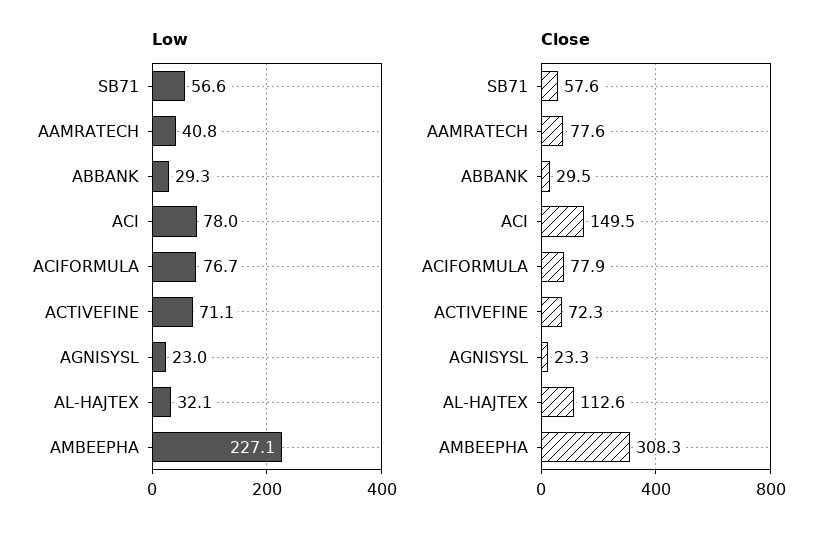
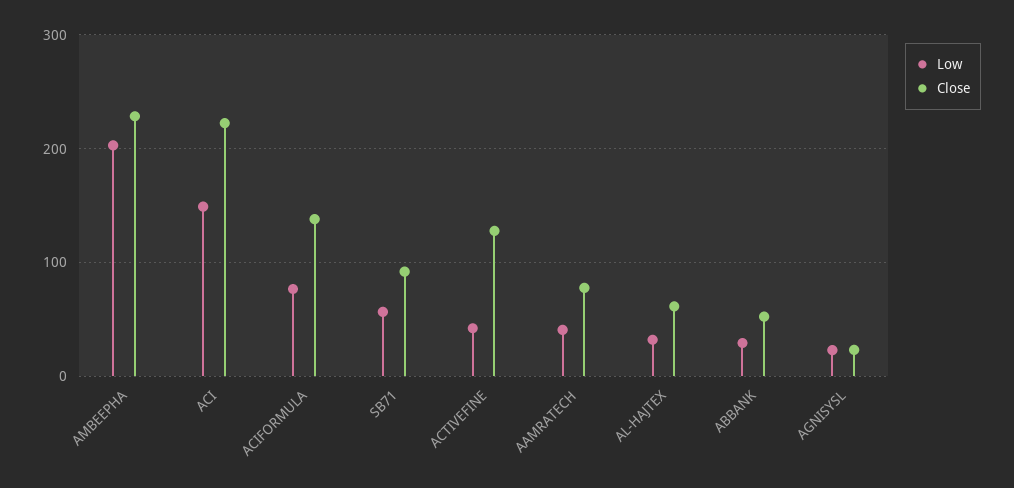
Low, ACI: 78 -> 150
Low, ACTIVEFINE: 71.1 -> 40
Low, AMBEEPHA: 227.1 -> 200
Close, SB71: 57.6 -> 90
Close, ABBANK: 29.5 -> 50
Close, ACI: 149.5 -> 220
Close, ACIFORMULA: 77.9 -> 140
Close, ACTIVEFINE: 72.3 -> 130
Close, AL-HAJTEX: 112.6 -> 60
Close, AMBEEPHA: 308.3 -> 230

